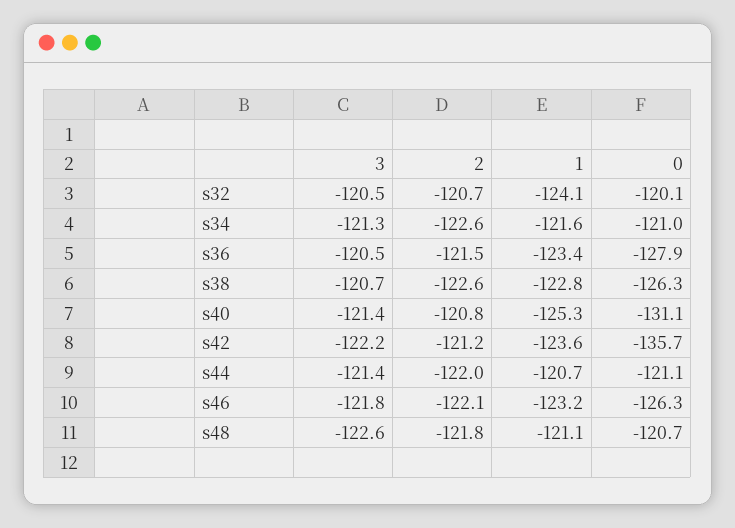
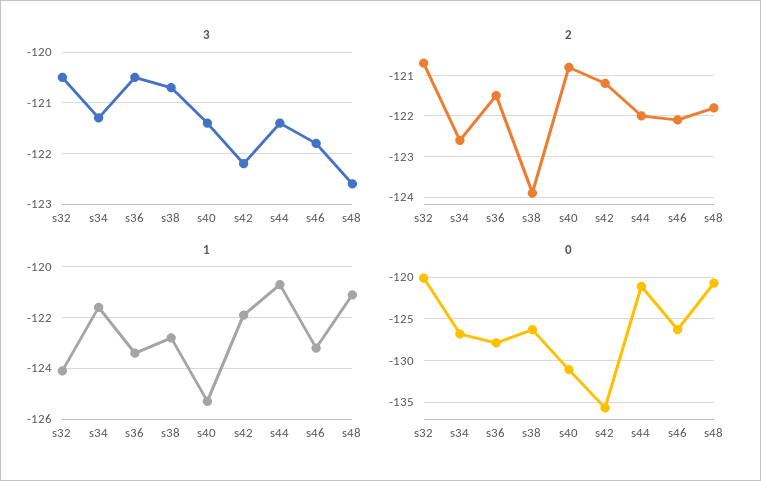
0, s34: -121 -> -127
2, s38: -122.6 -> -124
1, s42: -123.6 -> -122

